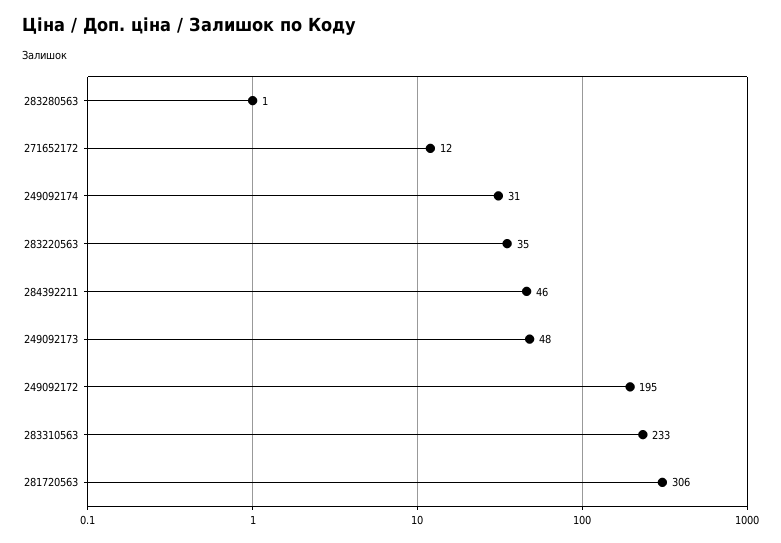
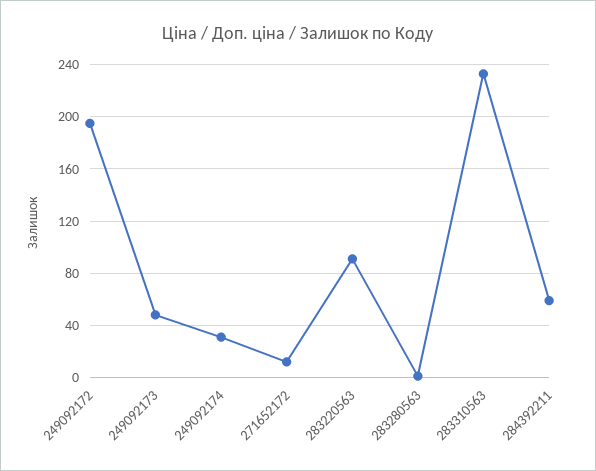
283220563: 35 -> 90
284392211: 46 -> 60
281720563: 306 -> none

